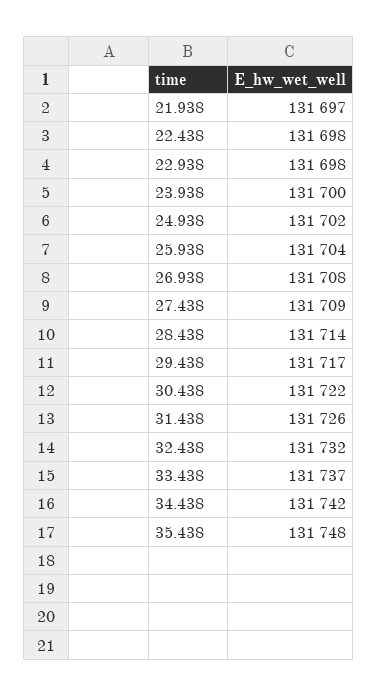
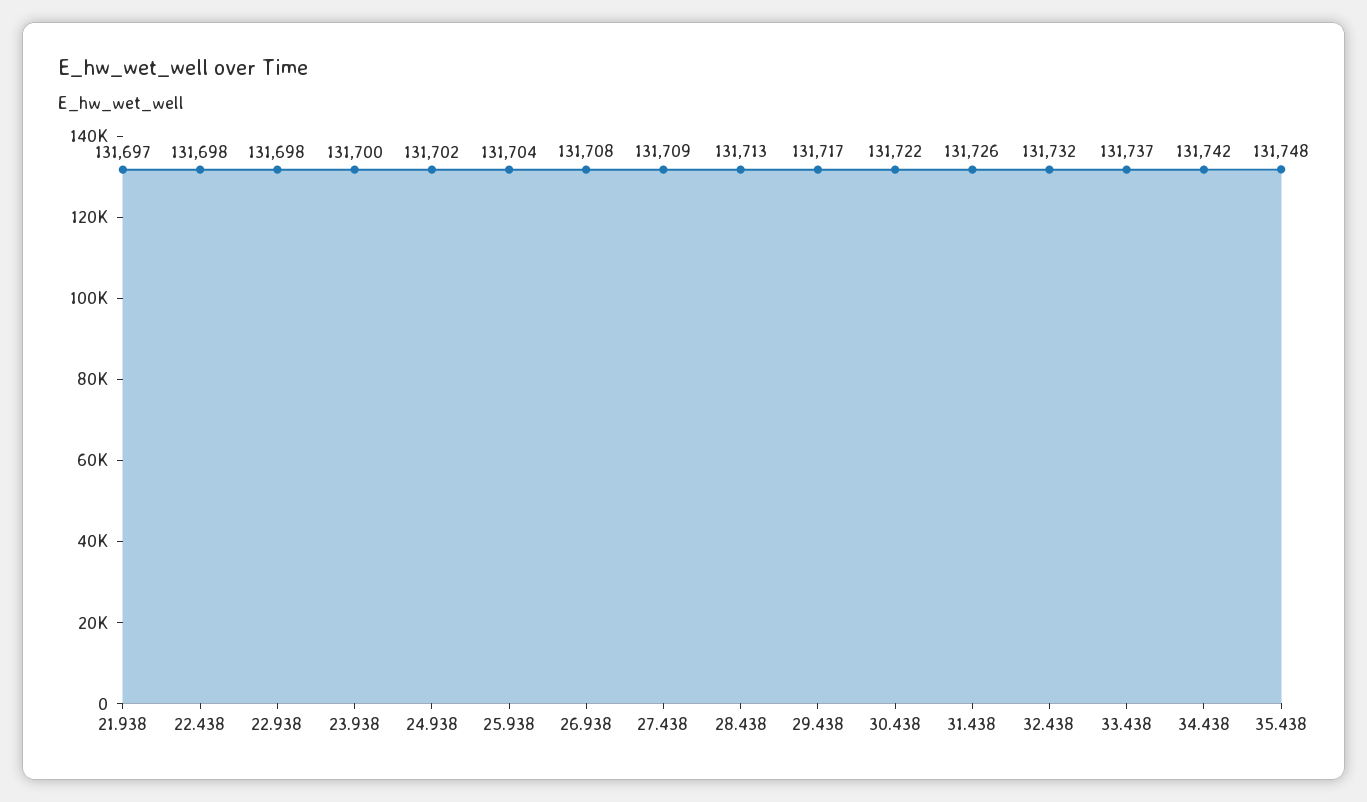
28.438: 131714 -> 131713

